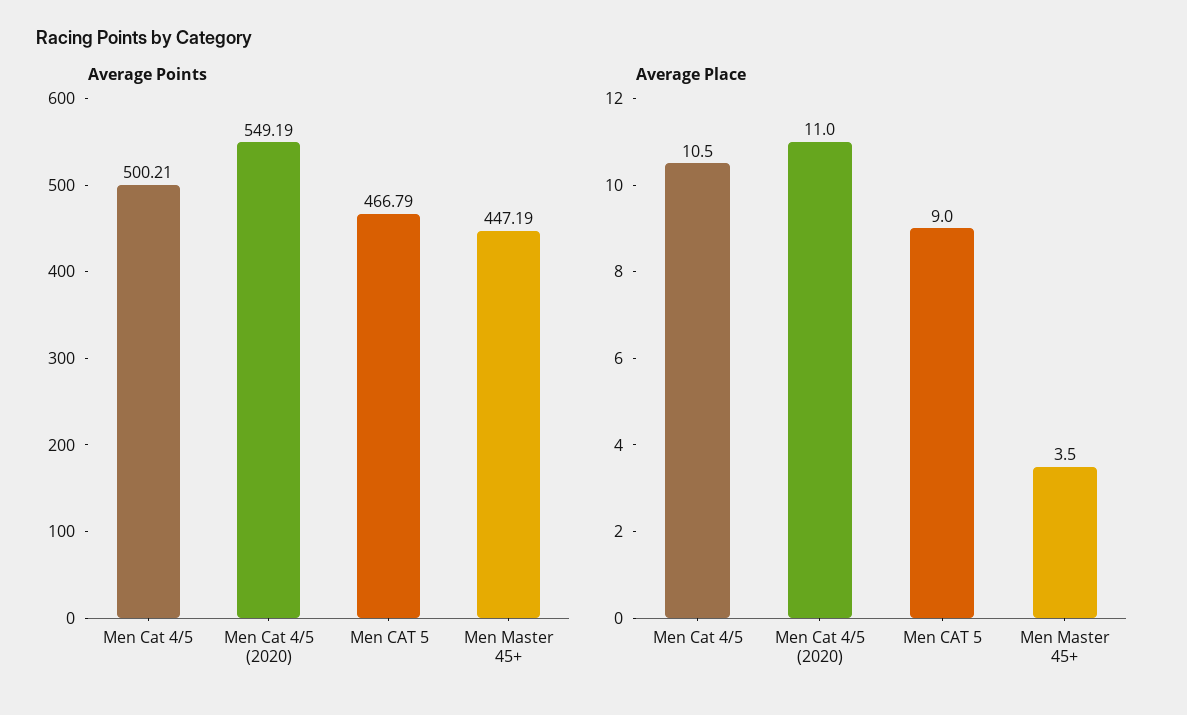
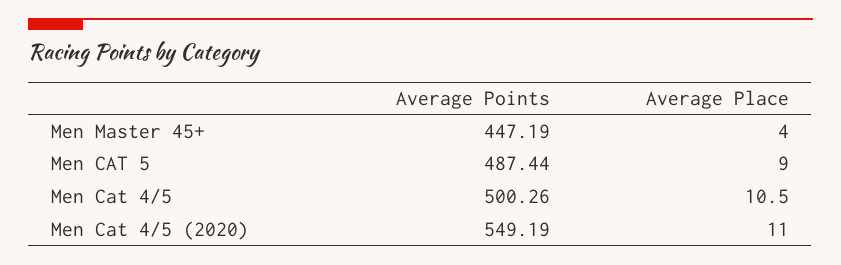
Average Points, Men Cat 4/5: 500.21 -> 500.26
Average Points, Men CAT 5: 466.79 -> 487.44
Average Place, Men Master 45+: 3.5 -> 4

